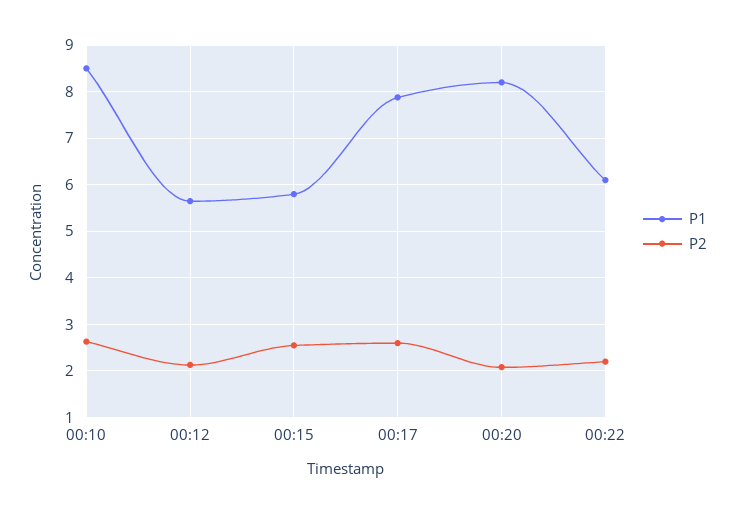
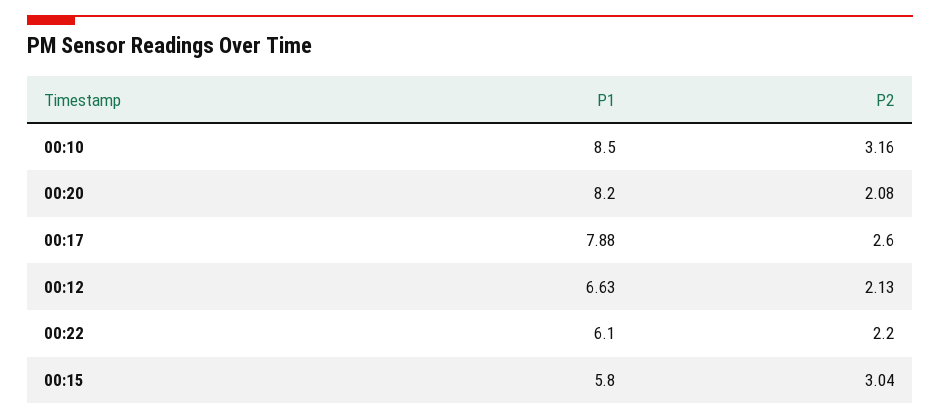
P2, 00:10: 2.6 -> 3.16
P1, 00:12: 5.6 -> 6.63
P2, 00:15: 2.6 -> 3.04

